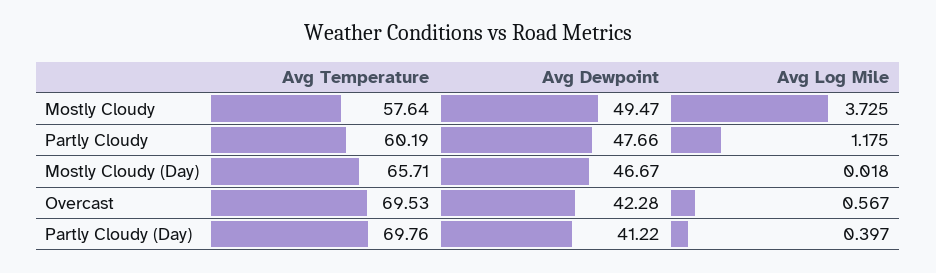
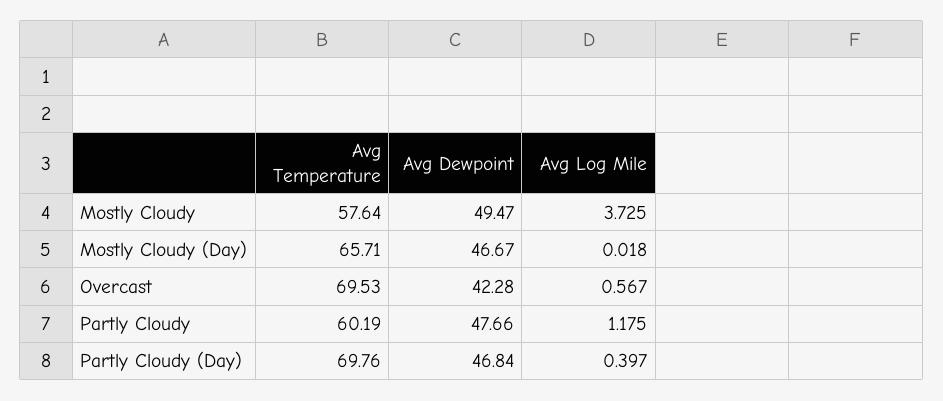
Avg Dewpoint, Partly Cloudy (Day): 41.22 -> 46.84

